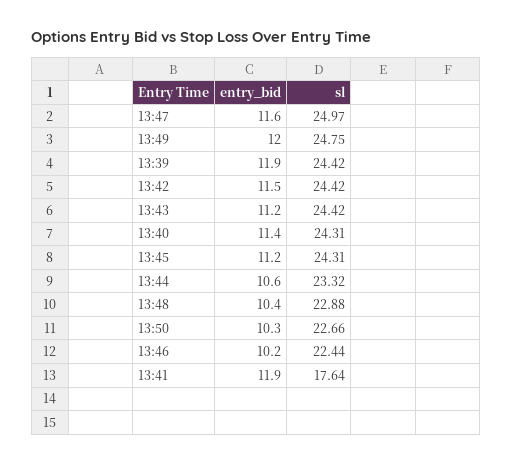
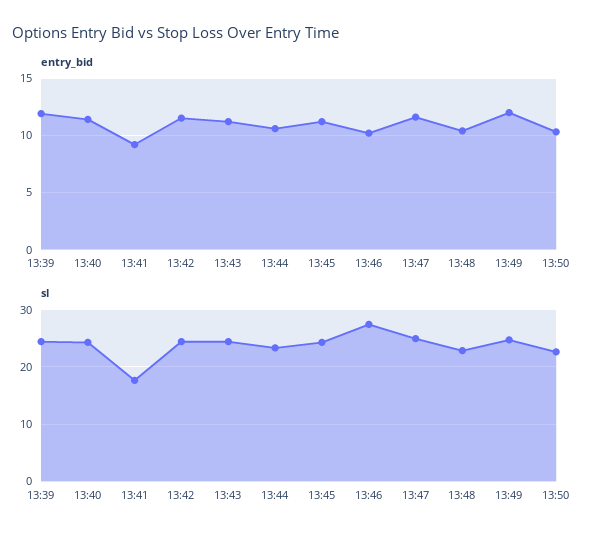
sl, 13:46: 22.44 -> 28
entry_bid, 13:41: 11.9 -> 9

